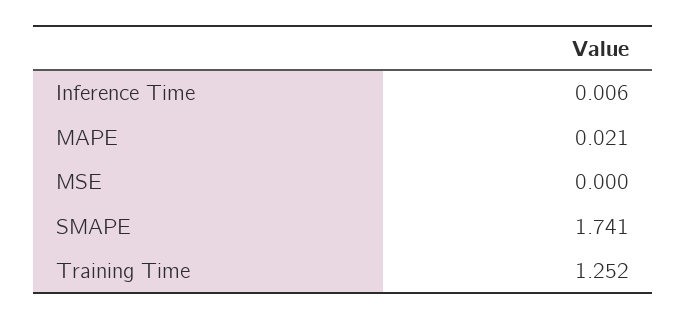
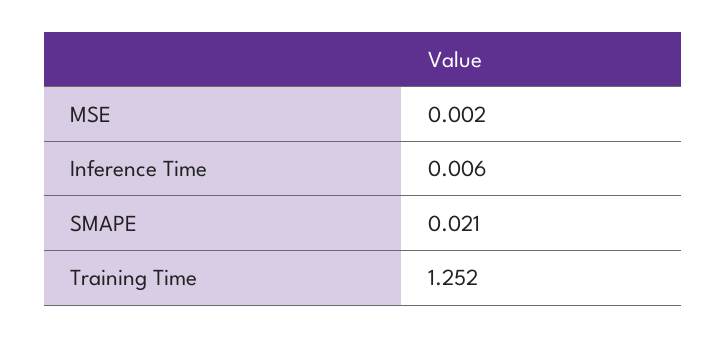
MAPE: 0.021 -> none
MSE: 0 -> 0.002
SMAPE: 1.741 -> 0.021

